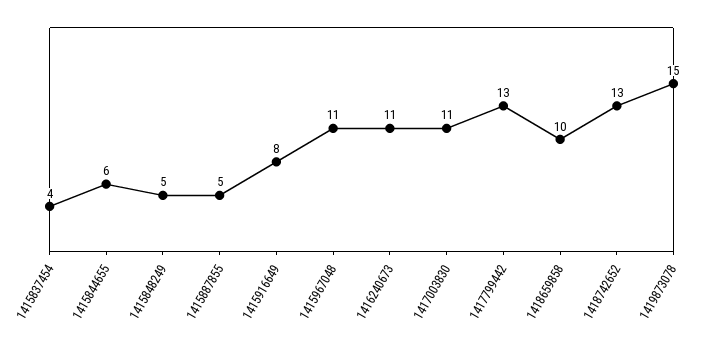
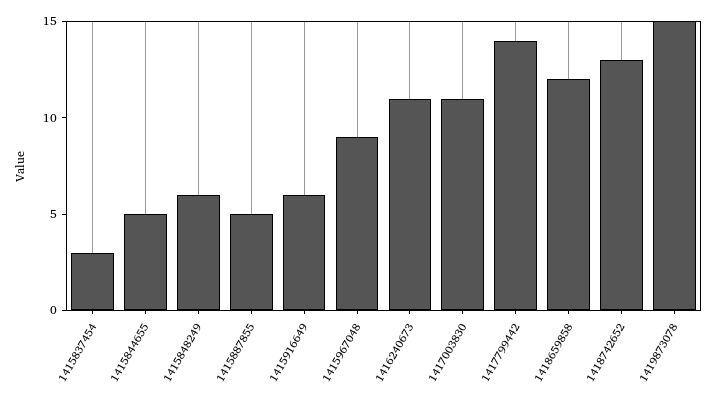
1415837454: 4 -> 3
1415844655: 6 -> 5
1415848249: 5 -> 6
1415916649: 8 -> 6
1415967048: 11 -> 9
1417799442: 13 -> 14
1418659858: 10 -> 12

